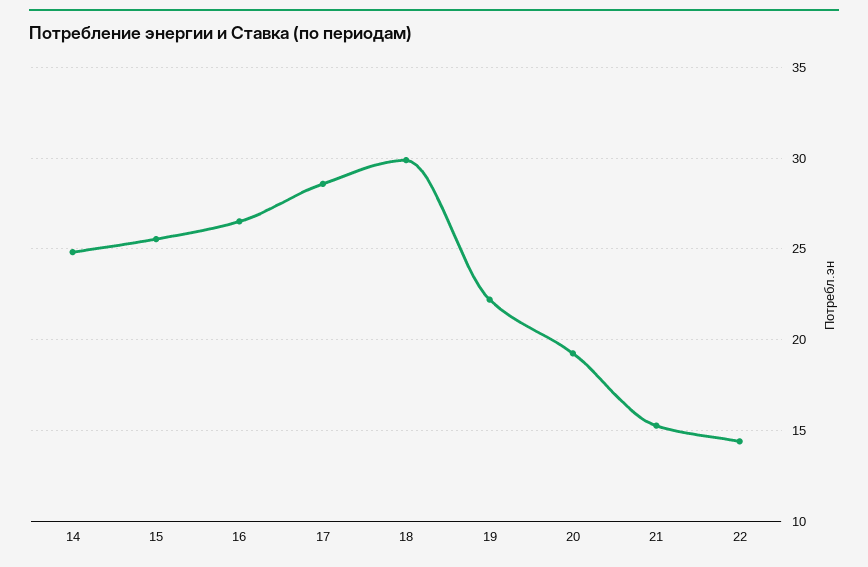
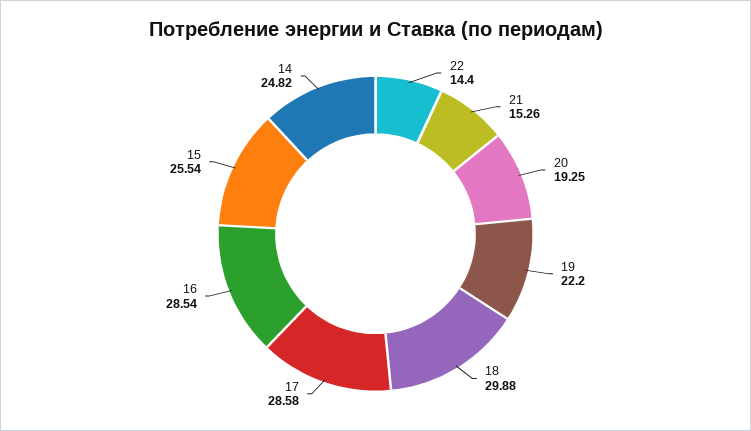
16: 26.5 -> 28.54

